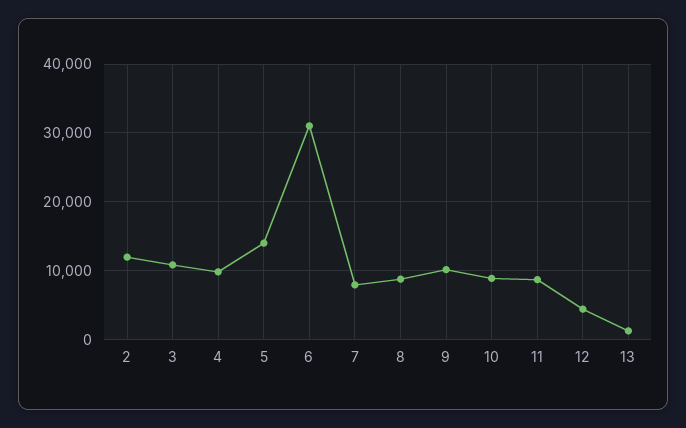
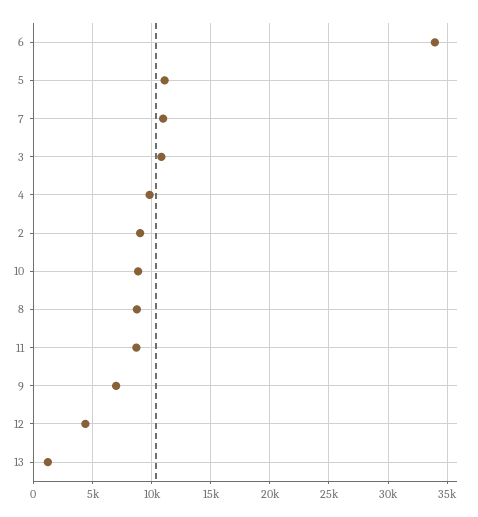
2: 12000 -> 9000
5: 14000 -> 11000
6: 31000 -> 34000
7: 8000 -> 11000
9: 10000 -> 7000

